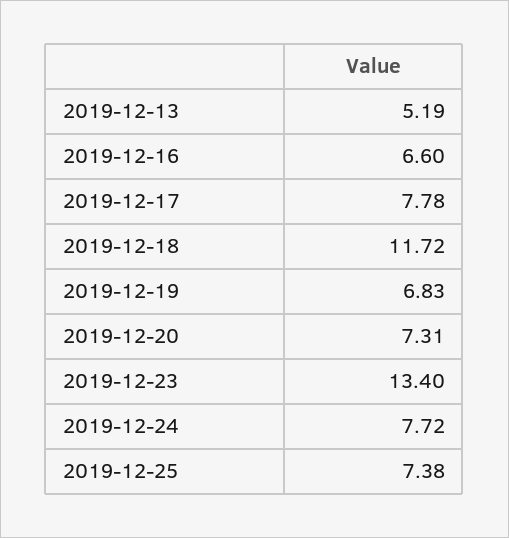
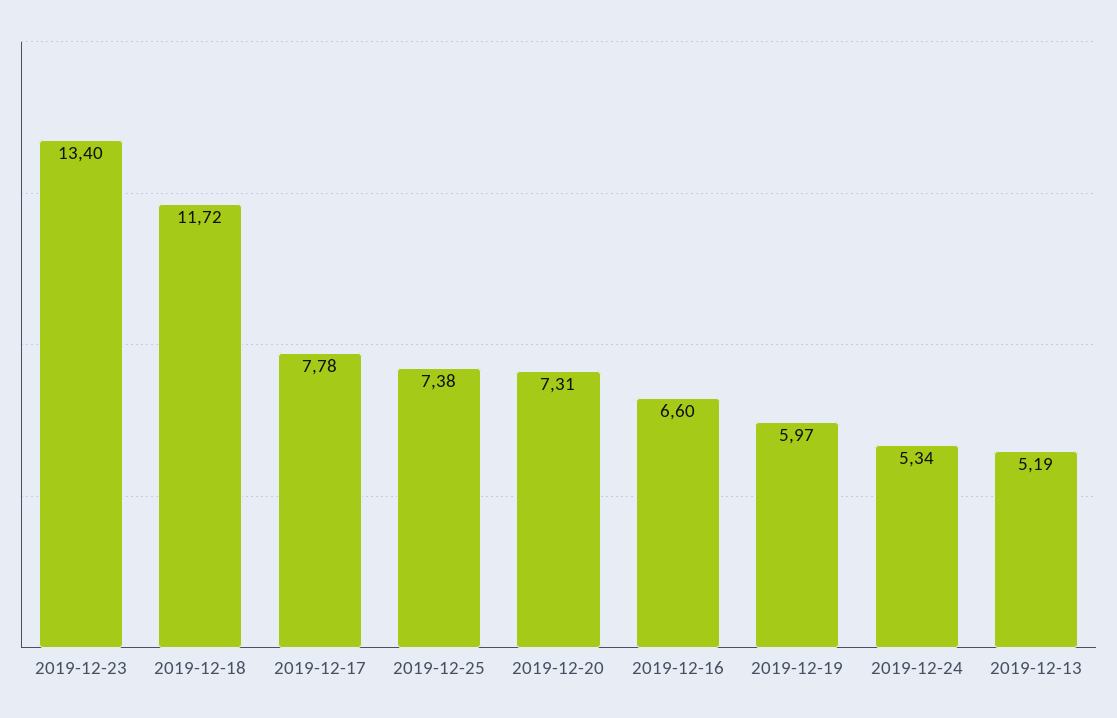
2019-12-19: 6.83 -> 5.97
2019-12-24: 7.72 -> 5.34

